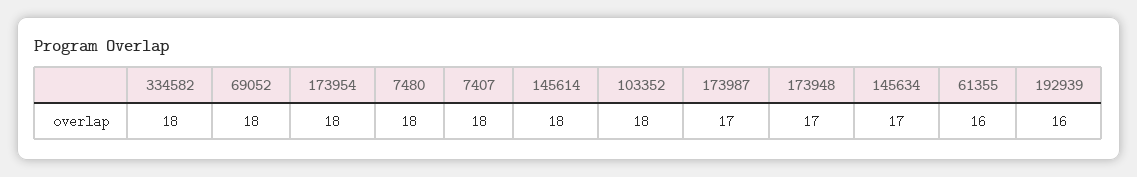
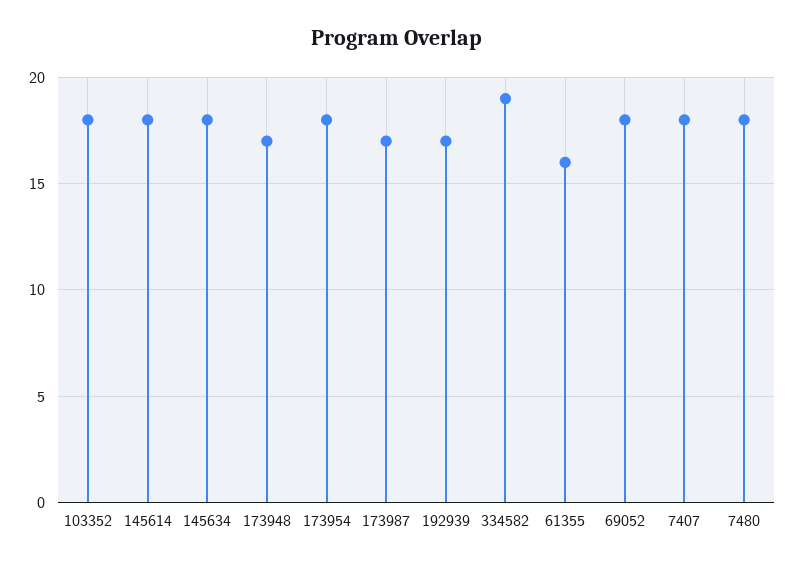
334582: 18 -> 19
145634: 17 -> 18
192939: 16 -> 17

